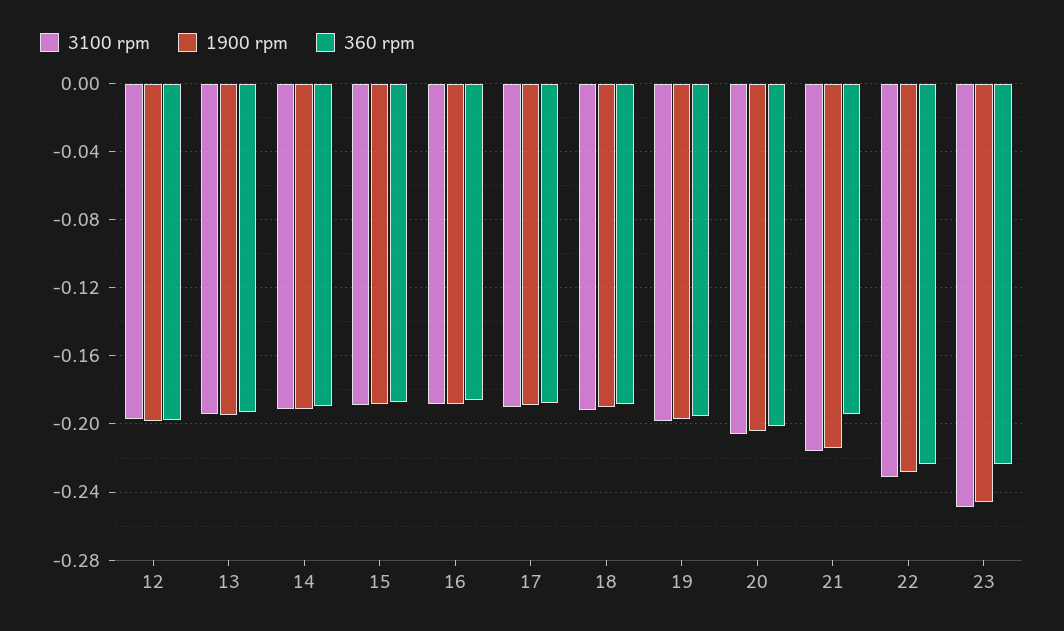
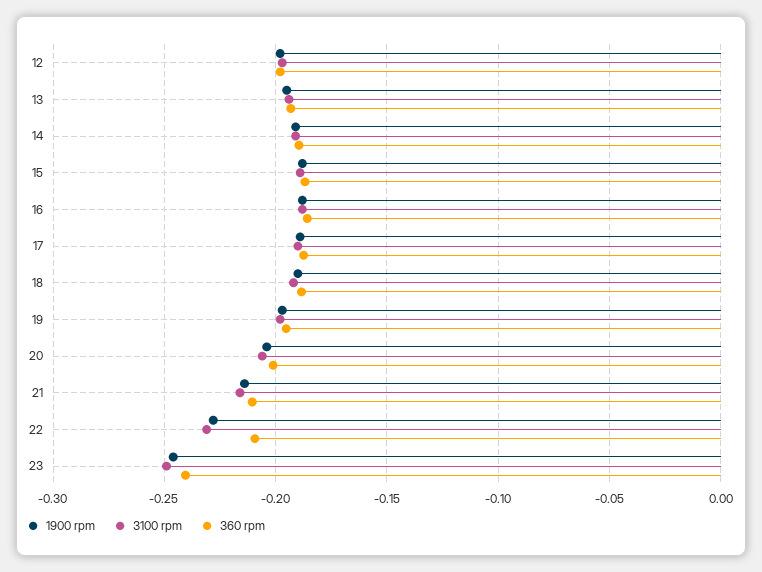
360 rpm, 21: -0.195 -> -0.21
360 rpm, 22: -0.225 -> -0.21
360 rpm, 23: -0.225 -> -0.24

